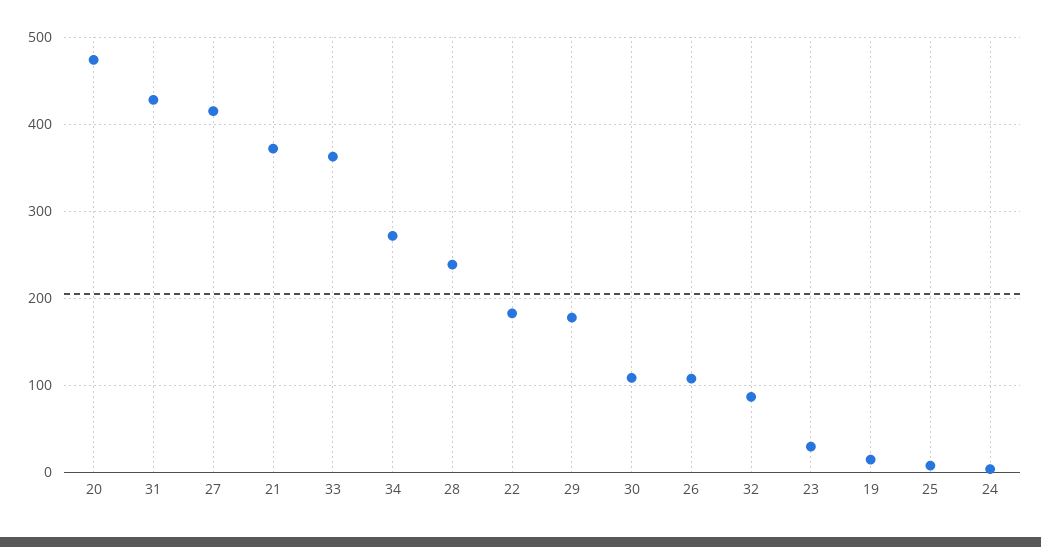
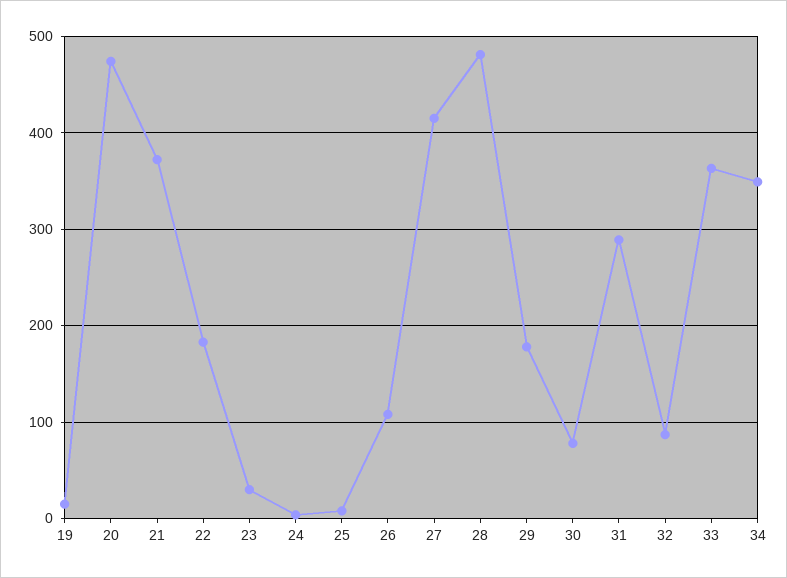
31: 430 -> 290
34: 270 -> 350
28: 240 -> 480
30: 110 -> 80

